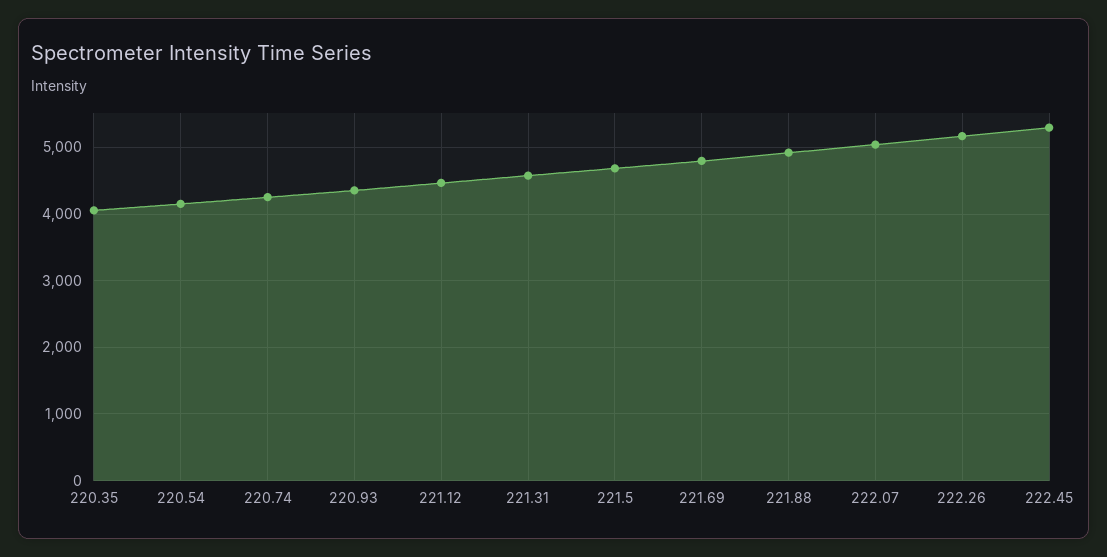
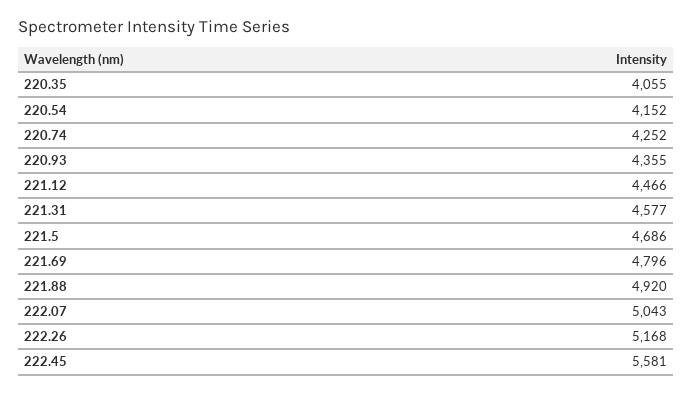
222.45: 5300 -> 5581

